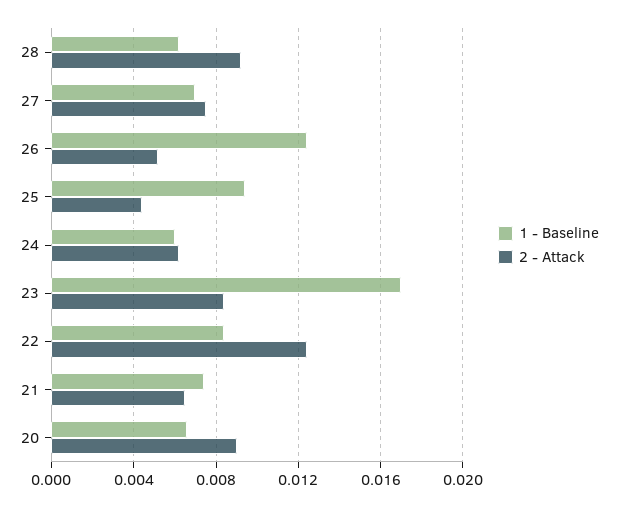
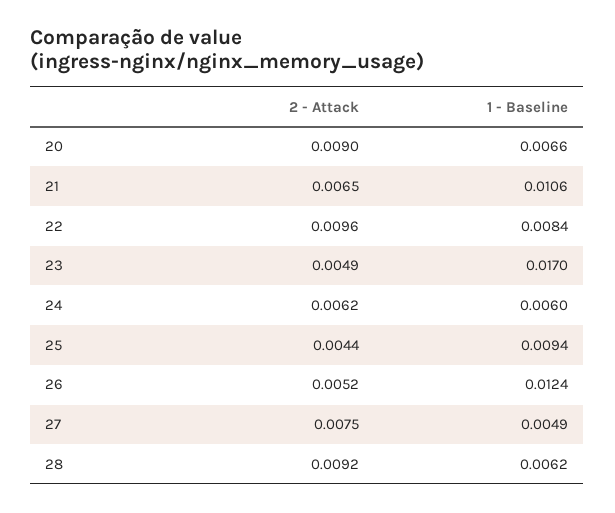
1 - Baseline, 27: 0.007 -> 0.0049
2 - Attack, 23: 0.0085 -> 0.0049
2 - Attack, 22: 0.0125 -> 0.0096
1 - Baseline, 21: 0.0075 -> 0.0106

